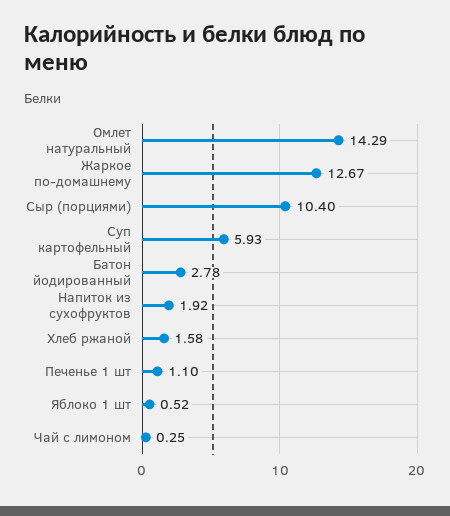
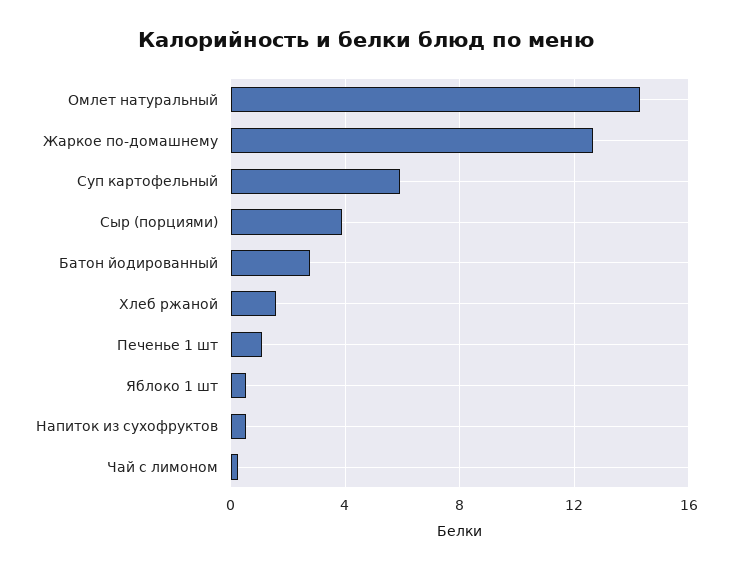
Сыр (порциями): 10.4 -> 4
Напиток из сухофруктов: 1.92 -> 0.5

